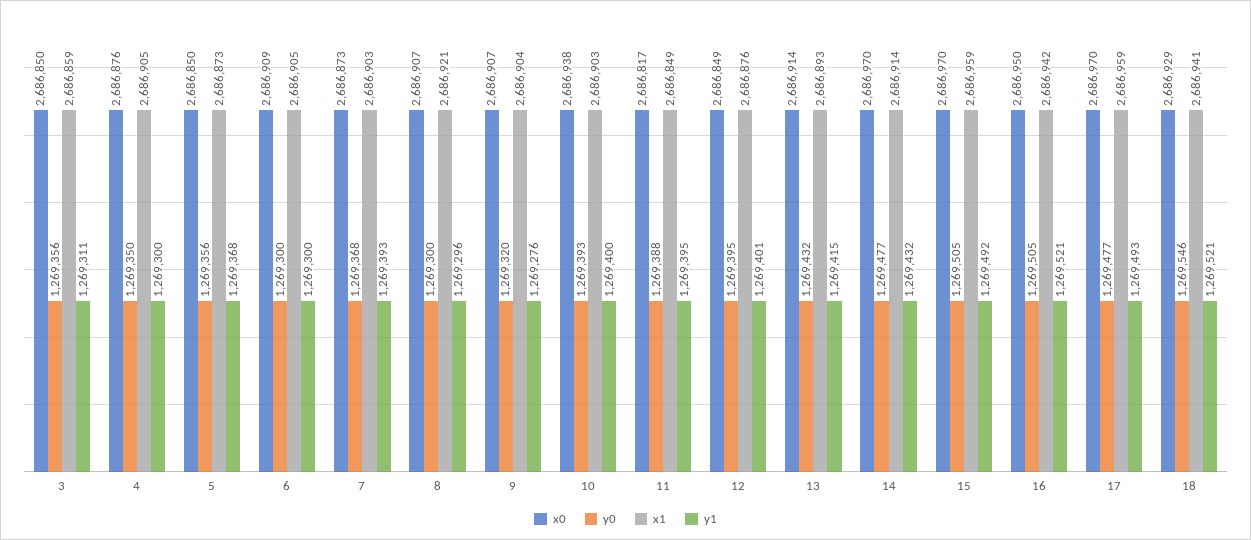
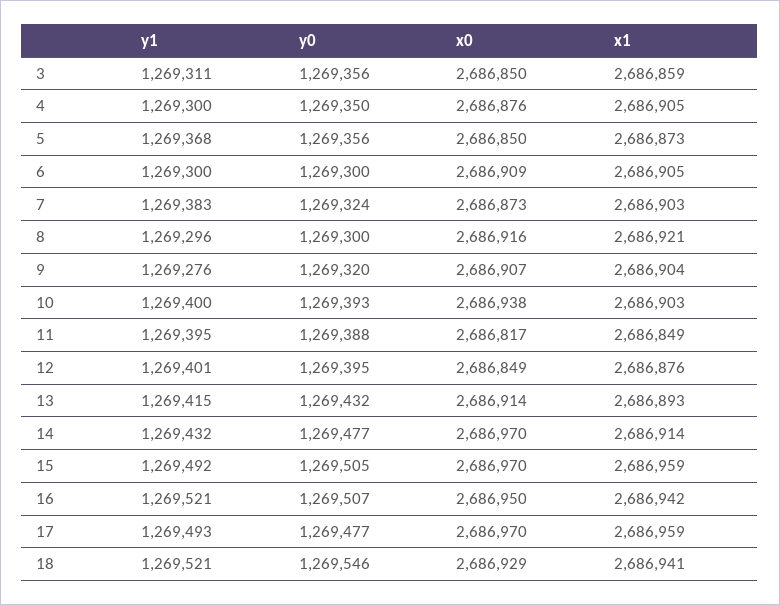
y0, 7: 1269368 -> 1269324
y1, 7: 1269393 -> 1269383
x0, 8: 2686907 -> 2686916
y0, 16: 1269505 -> 1269507

